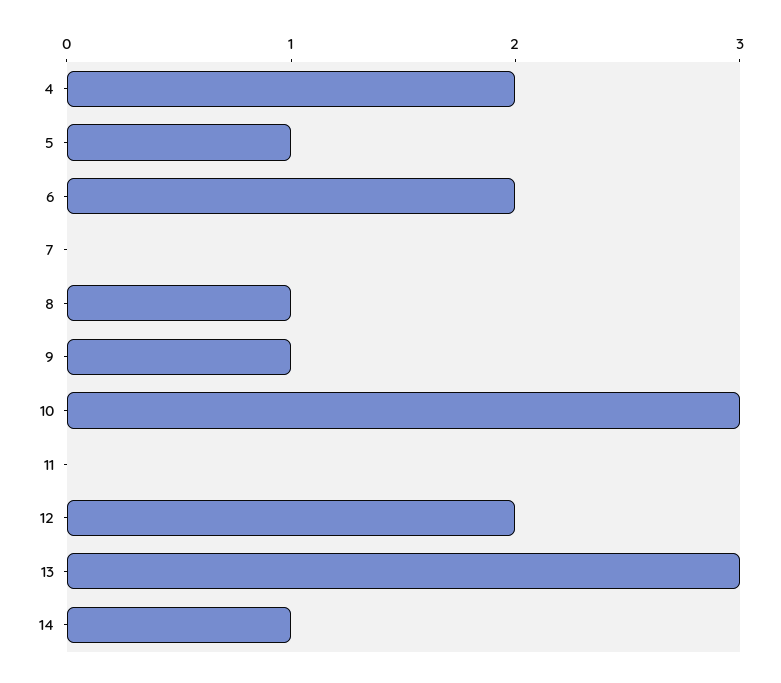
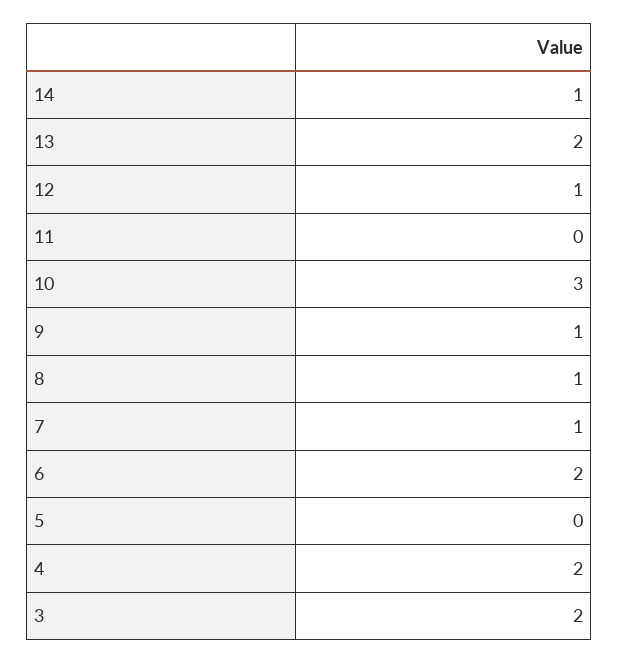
5: 1 -> 0
7: 0 -> 1
12: 2 -> 1
13: 3 -> 2
3: none -> 2

